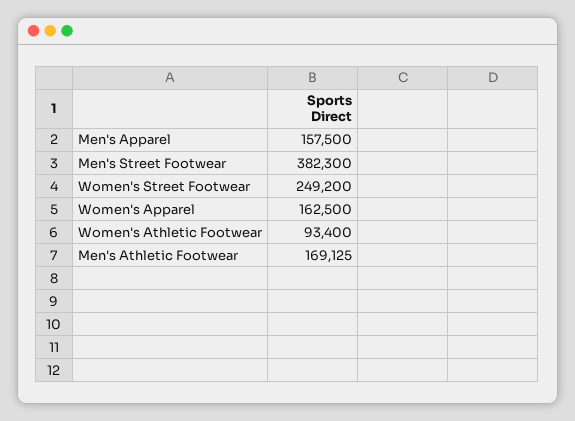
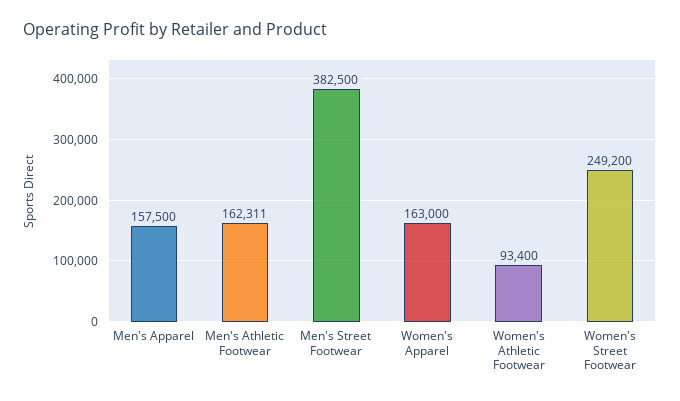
Men's Street Footwear: 382300 -> 382500
Women's Apparel: 162500 -> 163000
Men's Athletic Footwear: 169125 -> 162311

